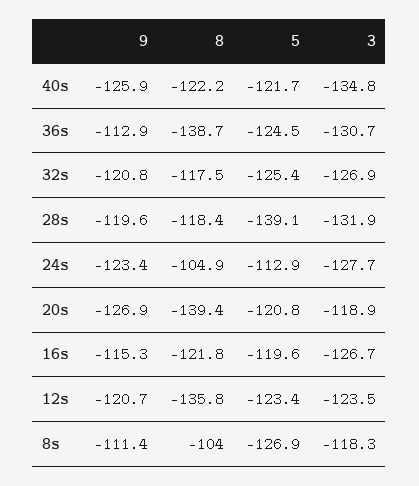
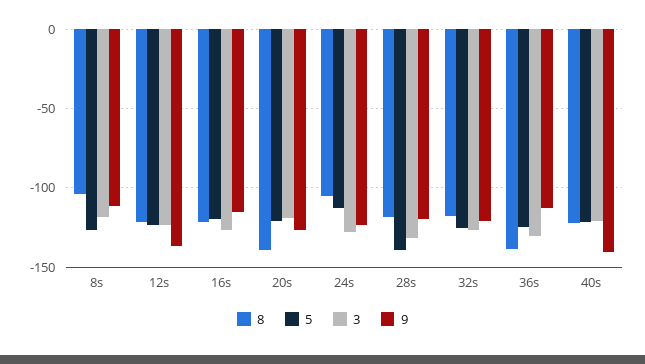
9, 40s: -125.9 -> -140
3, 40s: -134.8 -> -120
9, 12s: -120.7 -> -135
8, 12s: -135.8 -> -120

